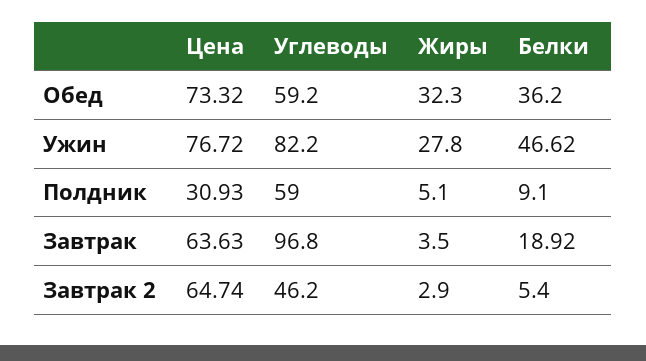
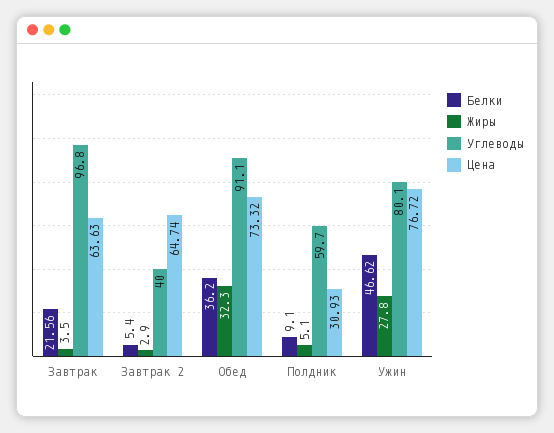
Углеводы, Обед: 59.2 -> 91.1
Углеводы, Ужин: 82.2 -> 80.1
Углеводы, Полдник: 59 -> 59.7
Белки, Завтрак: 18.92 -> 21.56
Углеводы, Завтрак 2: 46.2 -> 40

